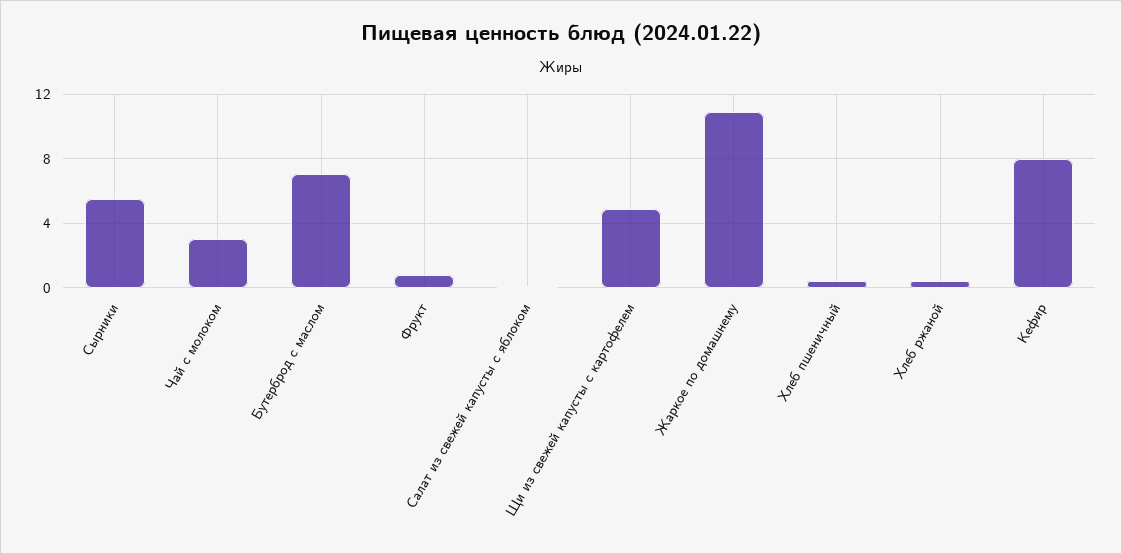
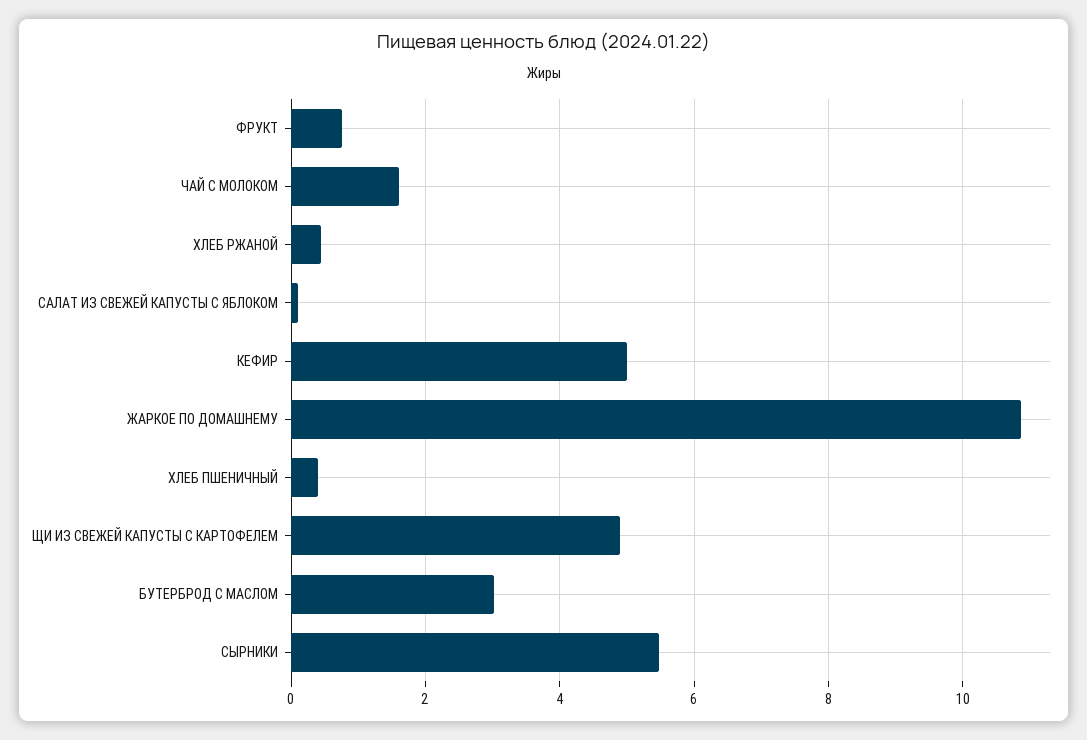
Чай с молоком: 3 -> 1.6
Бутерброд с маслом: 7 -> 3
Кефир: 8 -> 5

